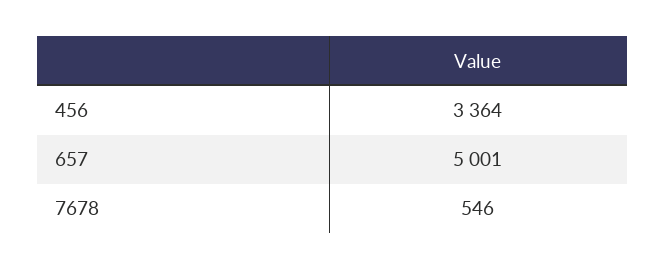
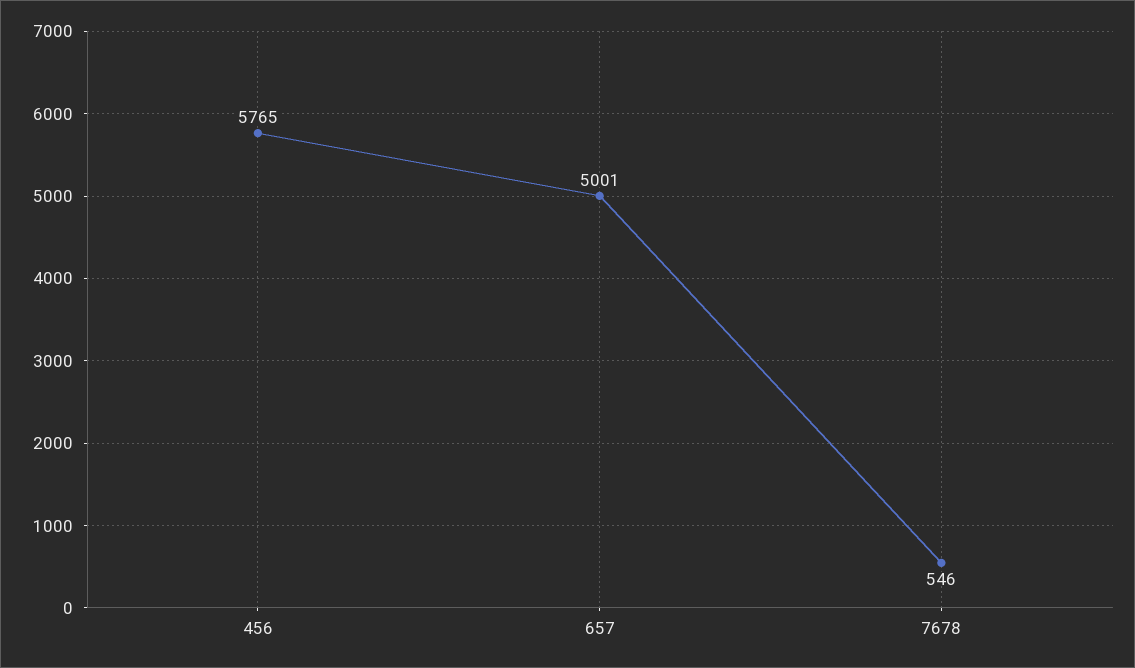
456: 3364 -> 5765

